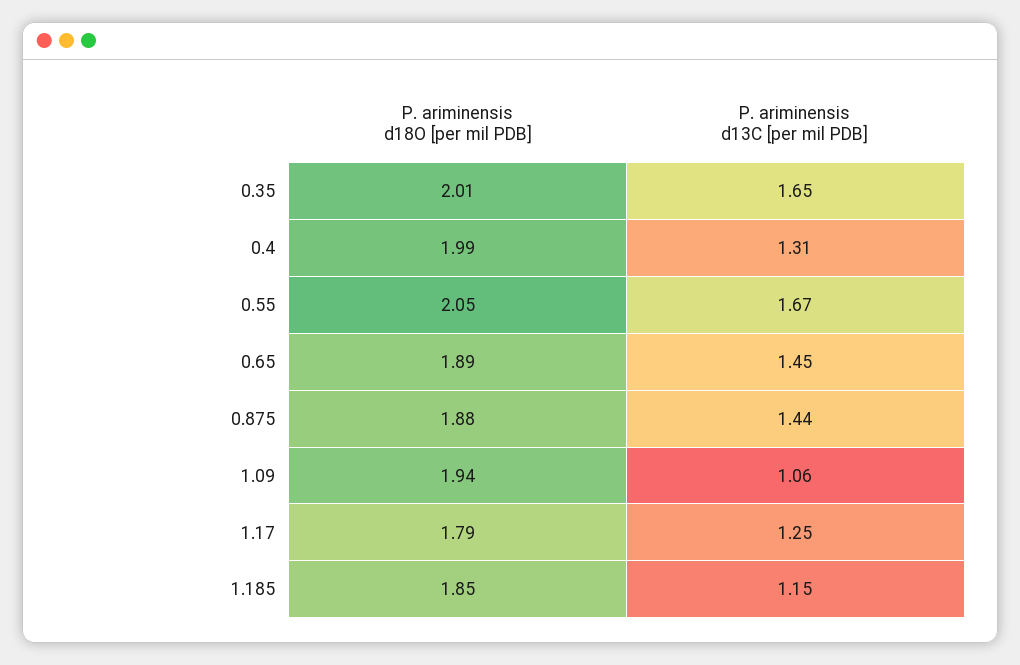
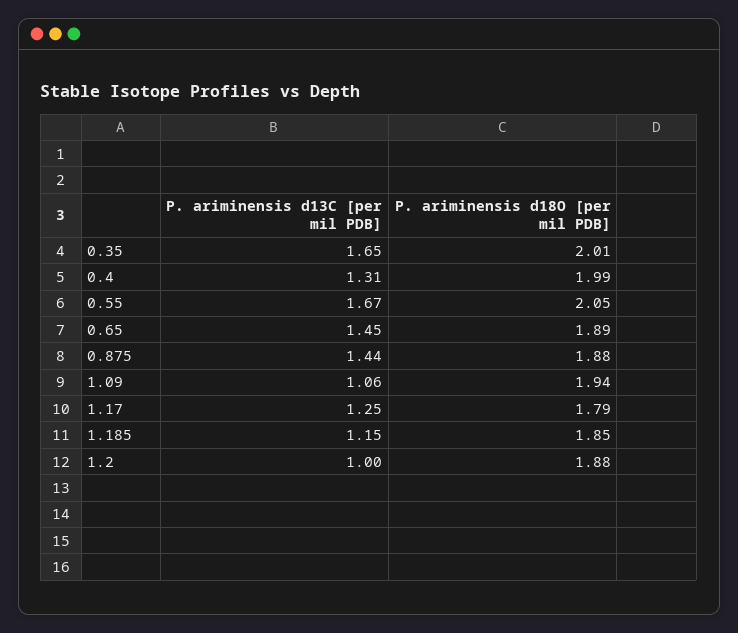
P. ariminensis d13C [per mil PDB], 1.2: none -> 1
P. ariminensis d18O [per mil PDB], 1.2: none -> 1.88

